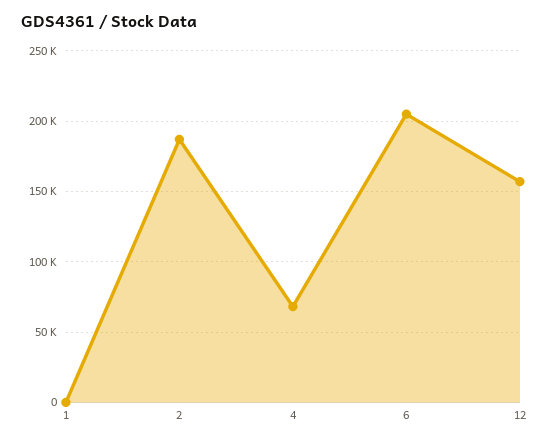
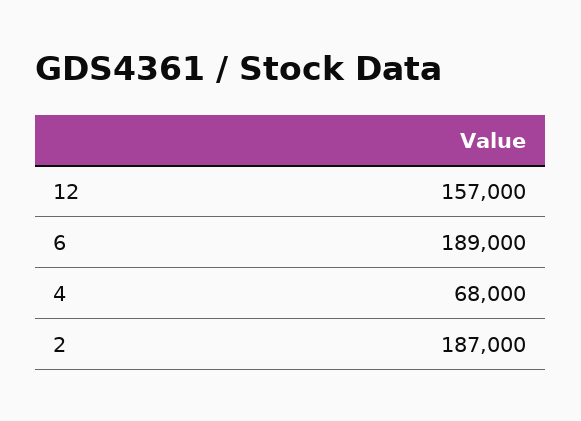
1: 0 -> none
6: 205000 -> 189000

